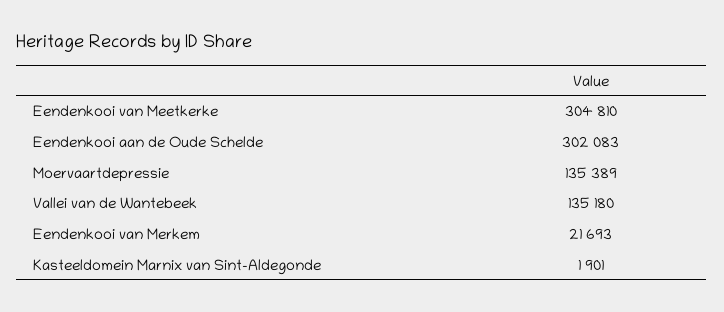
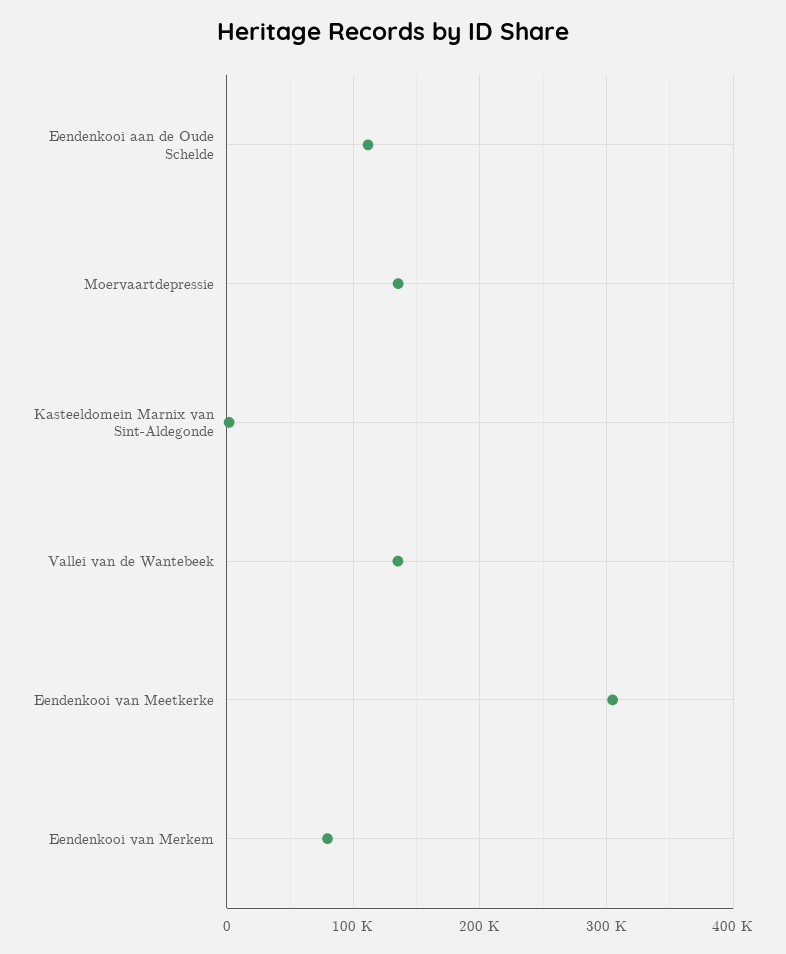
Eendenkooi aan de Oude Schelde: 302083 -> 110000
Eendenkooi van Merkem: 21693 -> 80000

